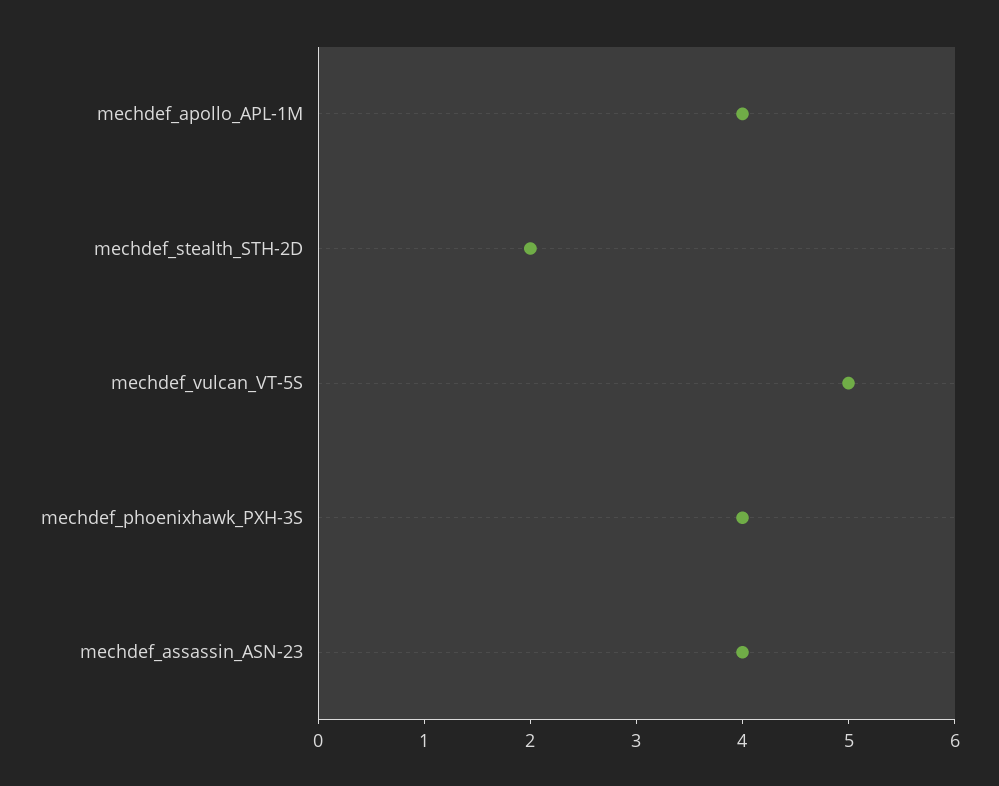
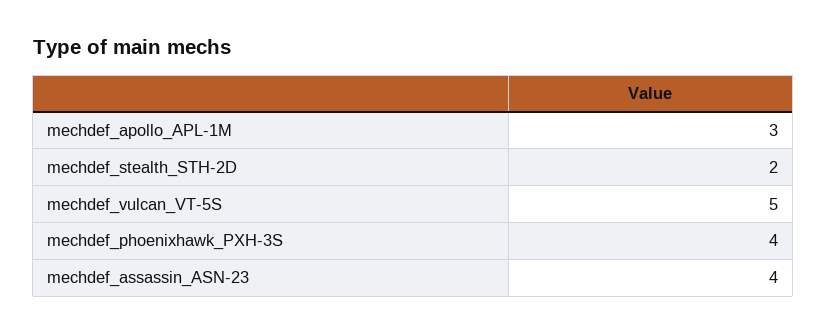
mechdef_apollo_APL-1M: 4 -> 3

